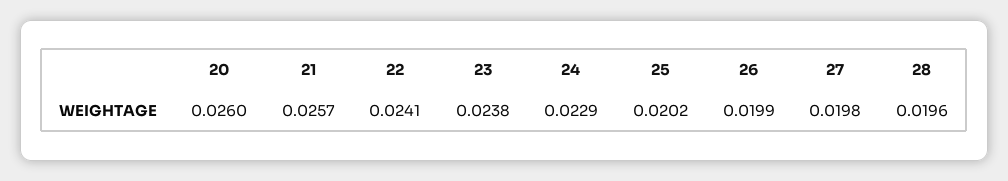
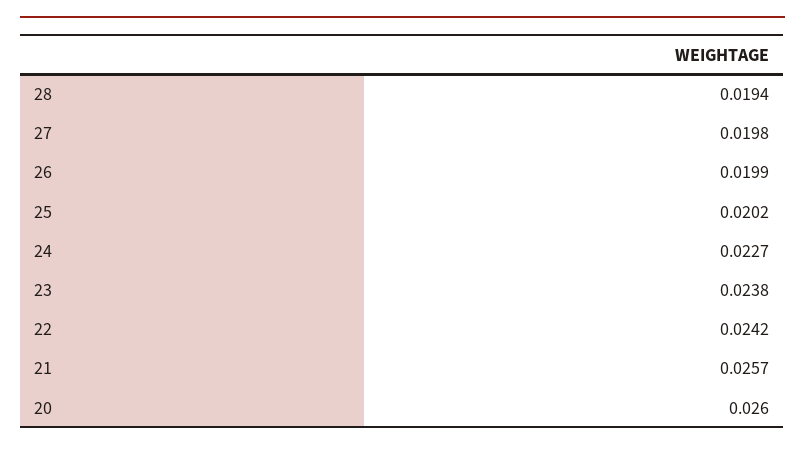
22: 0.0241 -> 0.0242
24: 0.0229 -> 0.0227
28: 0.0196 -> 0.0194

